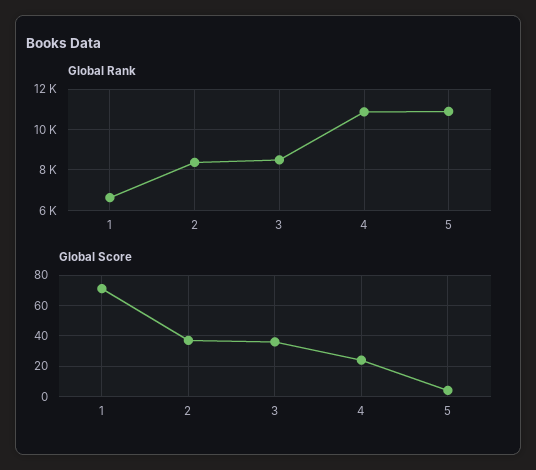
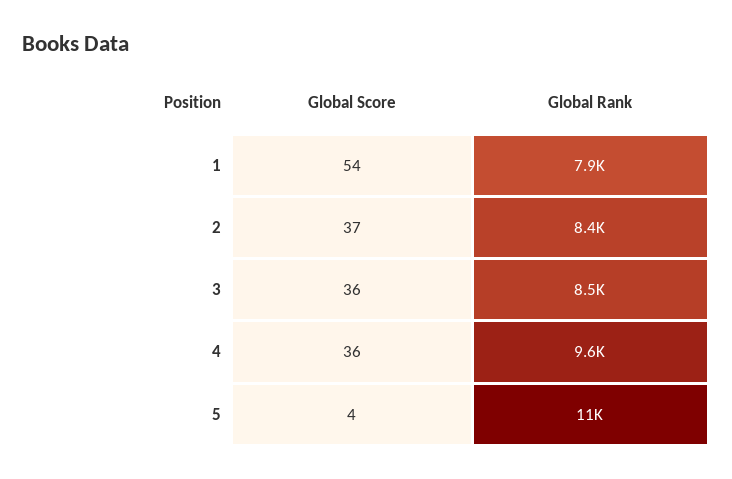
Global Rank, 1: 6500 -> 7900
Global Rank, 4: 11000 -> 9600
Global Score, 1: 70 -> 54
Global Score, 4: 25 -> 36

